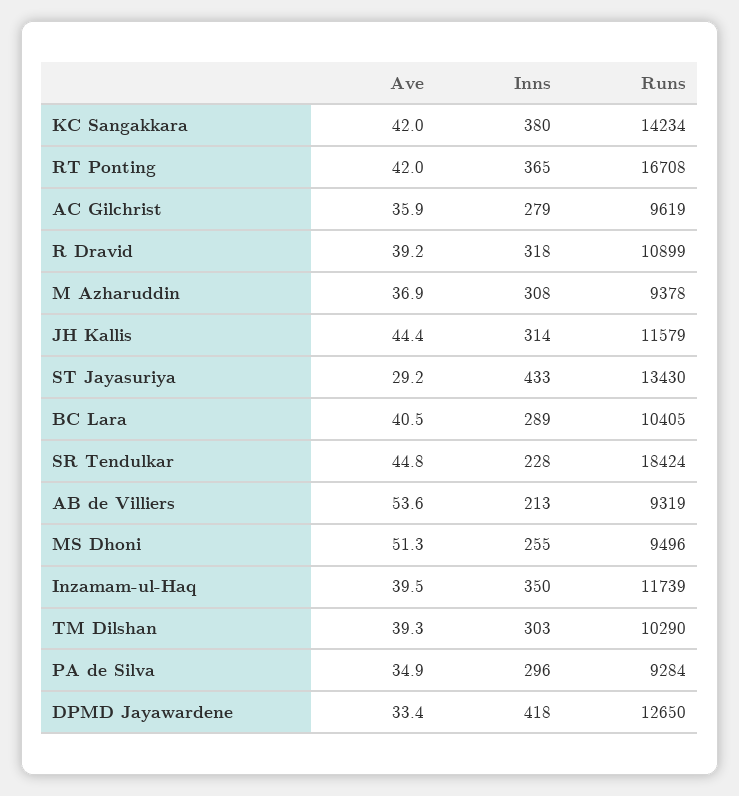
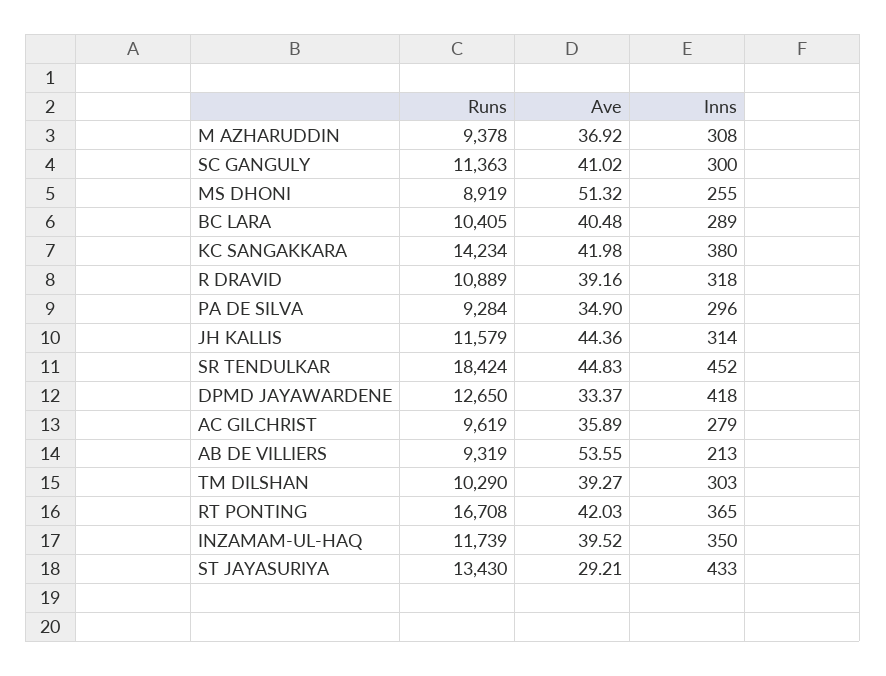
Runs, R Dravid: 10899 -> 10889
Inns, SR Tendulkar: 228 -> 452
Runs, MS Dhoni: 9496 -> 8919
Runs, SC GANGULY: none -> 11363
Ave, SC GANGULY: none -> 41.02
Inns, SC GANGULY: none -> 300

